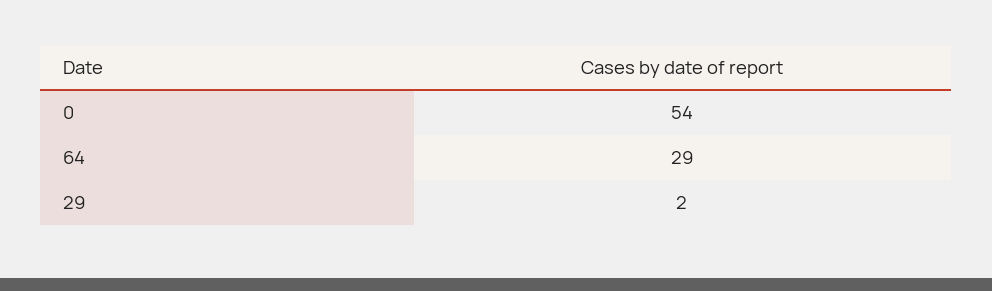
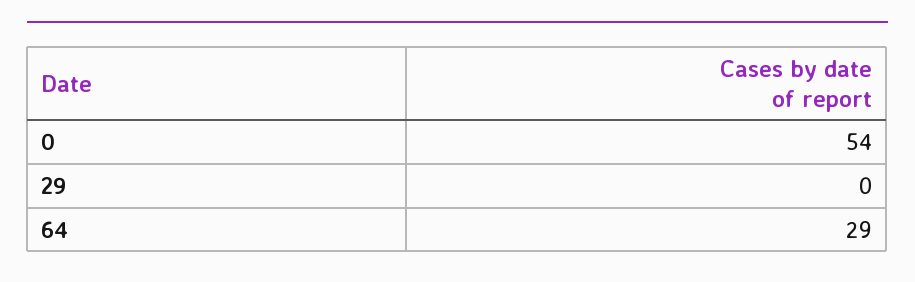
29: 2 -> 0

